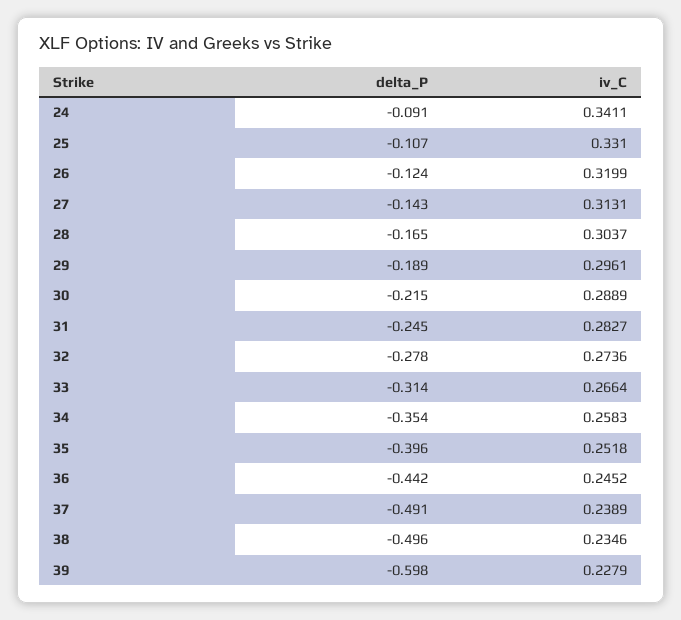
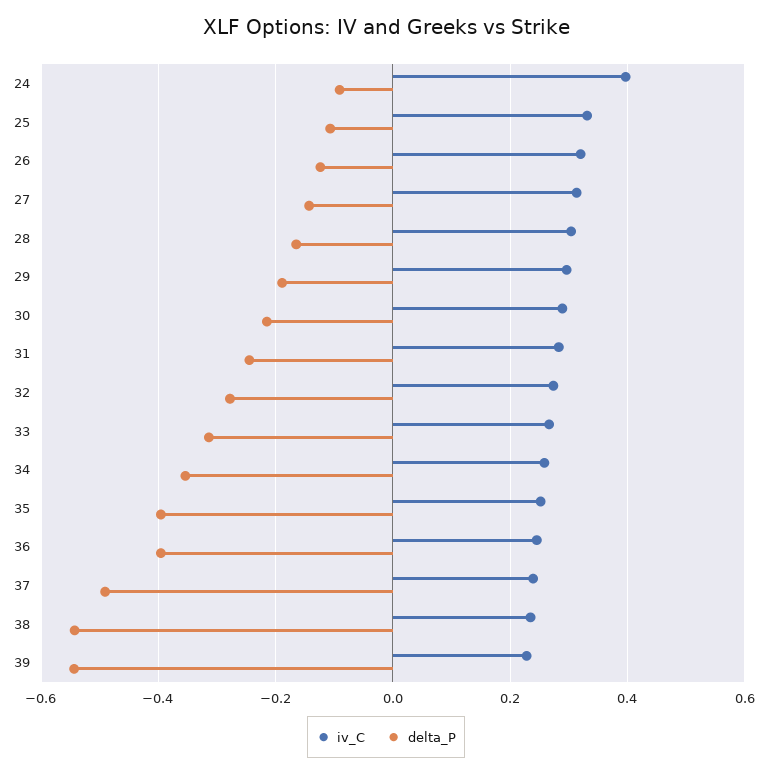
iv_C, 24: 0.3411 -> 0.4
delta_P, 36: -0.442 -> -0.4
delta_P, 38: -0.496 -> -0.54
delta_P, 39: -0.598 -> -0.54

